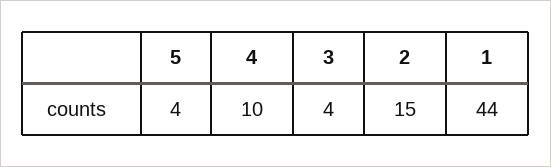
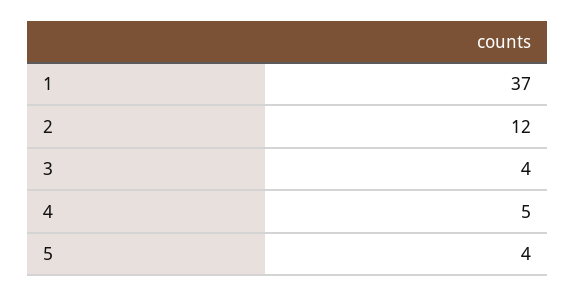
4: 10 -> 5
2: 15 -> 12
1: 44 -> 37

